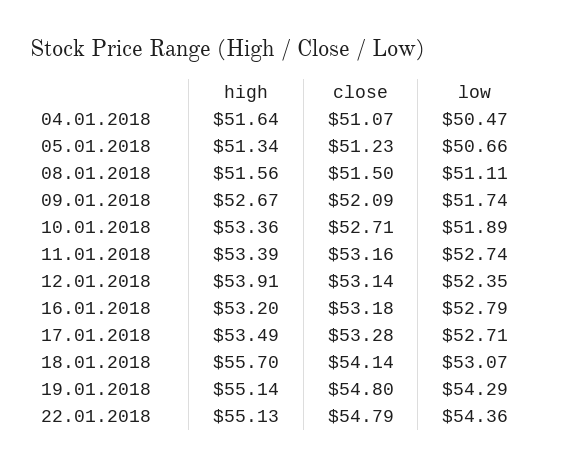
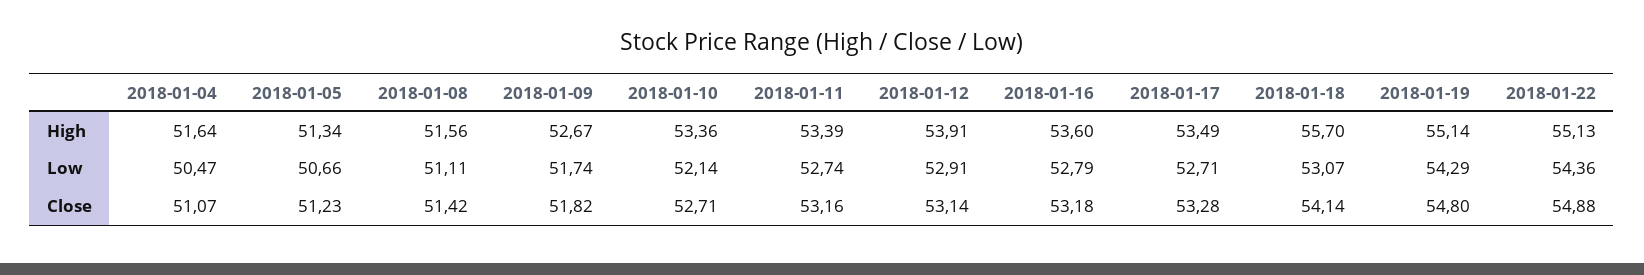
close, 08.01.2018: 51.5 -> 51.42
close, 09.01.2018: 52.09 -> 51.82
low, 10.01.2018: 51.89 -> 52.14
low, 12.01.2018: 52.35 -> 52.91
high, 16.01.2018: 53.2 -> 53.6
close, 22.01.2018: 54.79 -> 54.88

